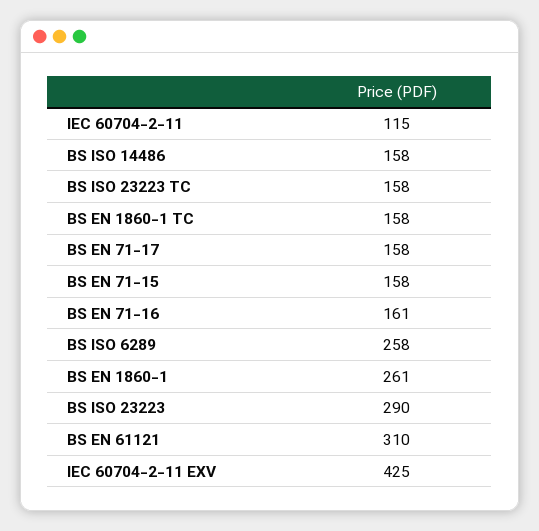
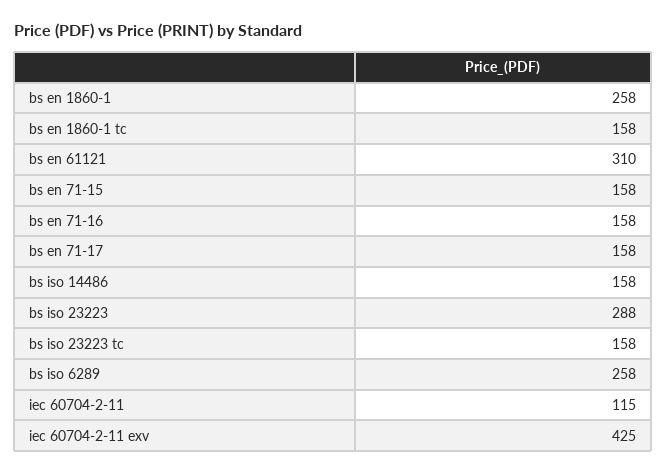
BS EN 71-16: 161 -> 158
BS EN 1860-1: 261 -> 258
BS ISO 23223: 290 -> 288

